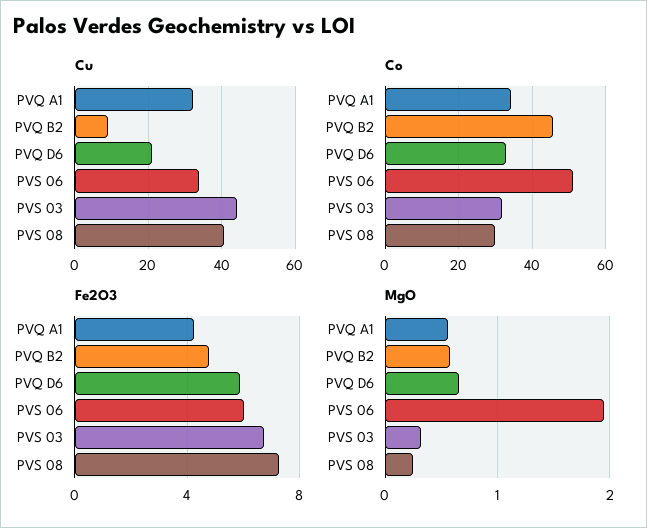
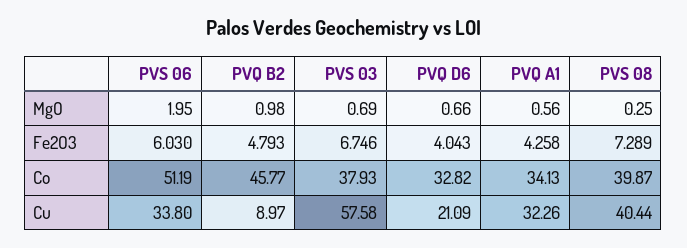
Cu, PVS 03: 44 -> 57.58
Co, PVS 03: 32 -> 37.93
Co, PVS 08: 30 -> 39.87
Fe2O3, PVQ D6: 6 -> 4.043
MgO, PVQ B2: 0.6 -> 0.98
MgO, PVS 03: 0.3 -> 0.69

